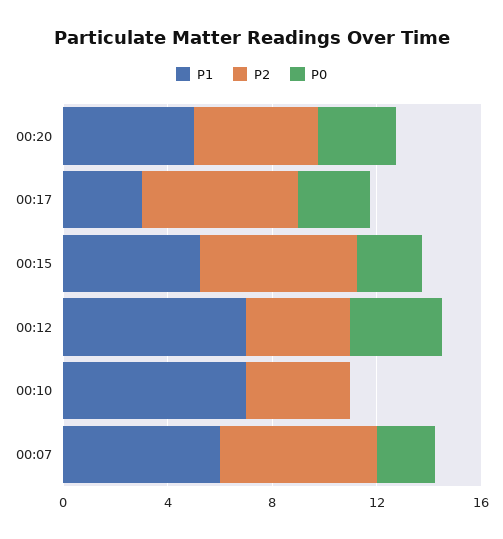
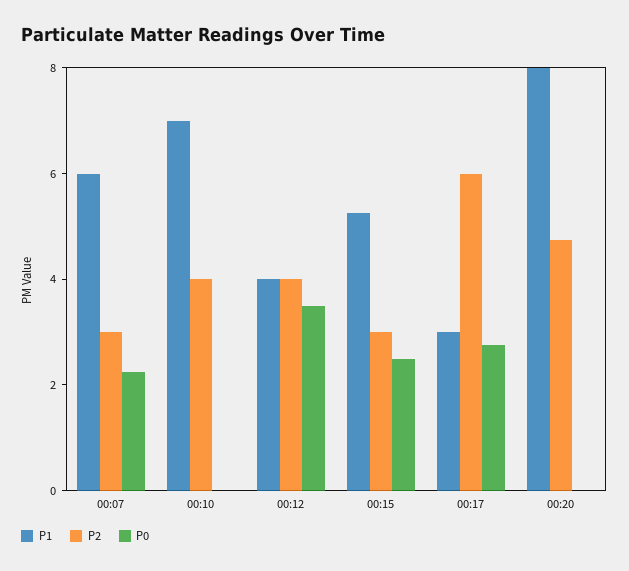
P1, 00:20: 5 -> 8
P0, 00:20: 3 -> 0
P2, 00:15: 6 -> 3
P1, 00:12: 7 -> 4
P2, 00:07: 6 -> 3

